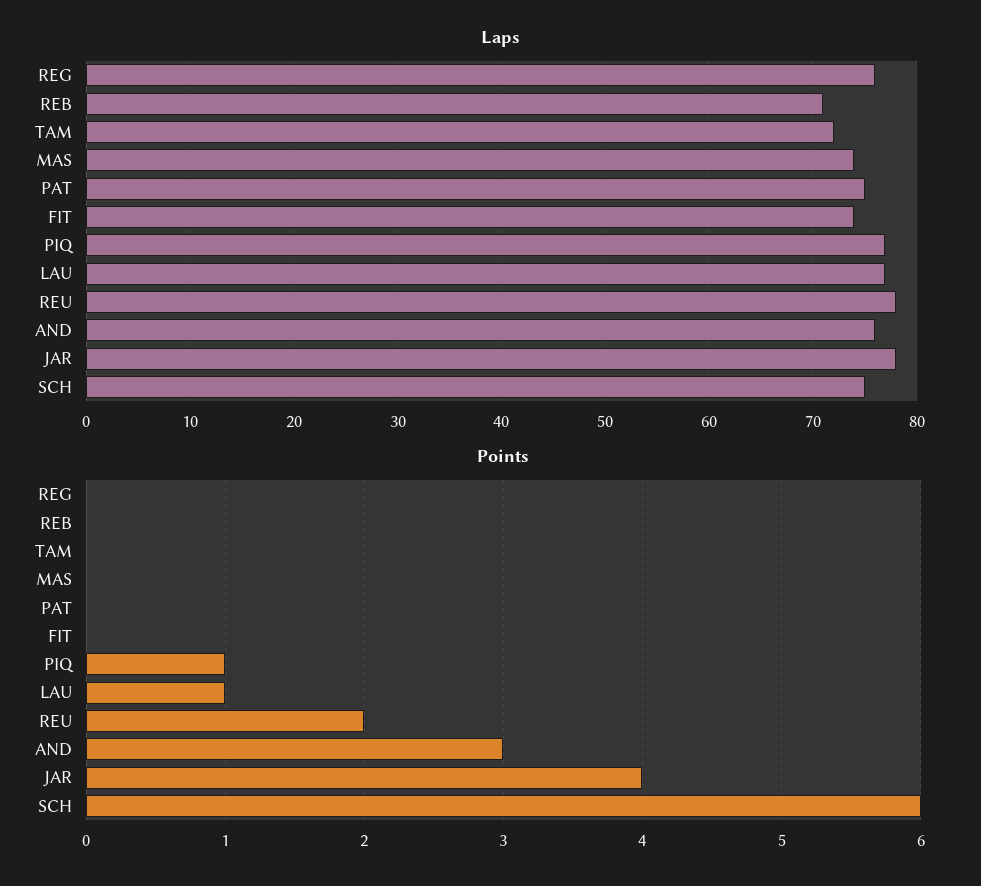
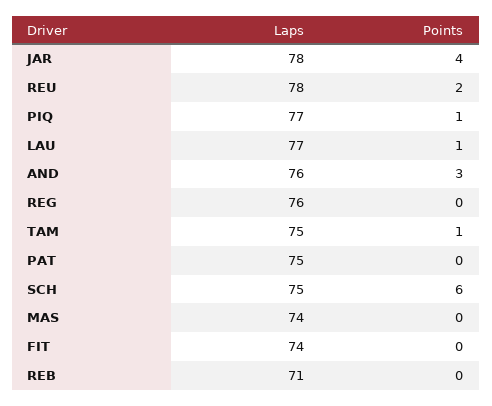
Laps, TAM: 72 -> 75
Points, TAM: 0 -> 1

